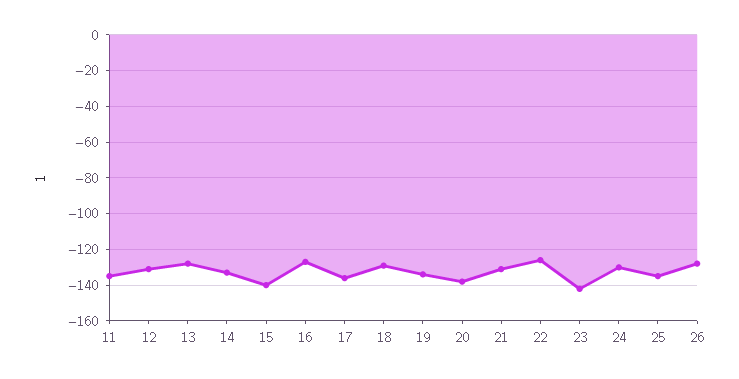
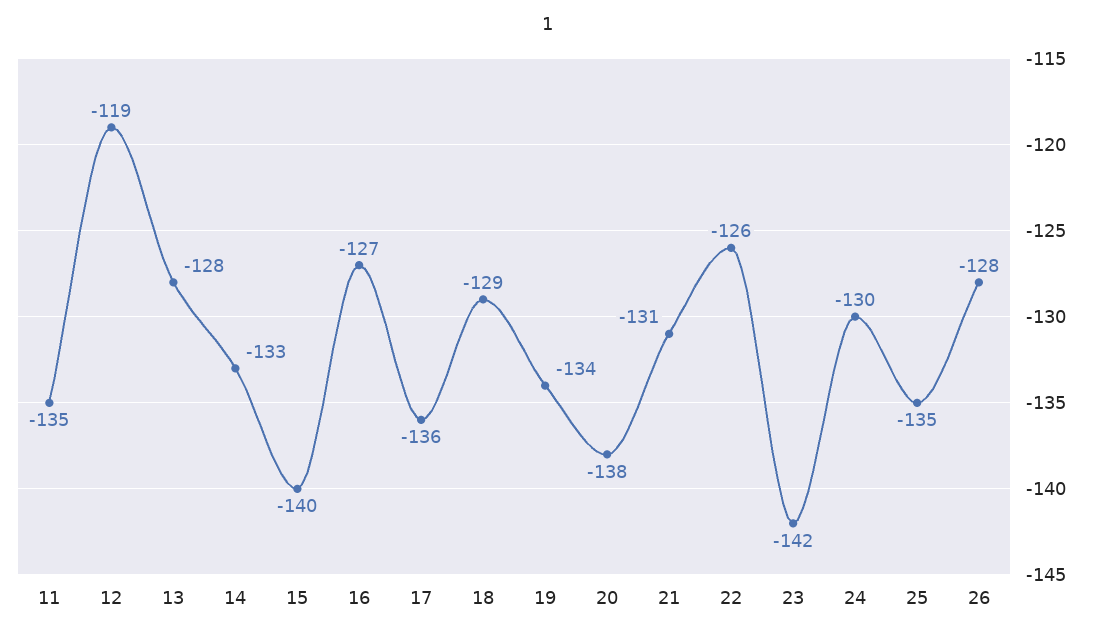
12: -130 -> -119

